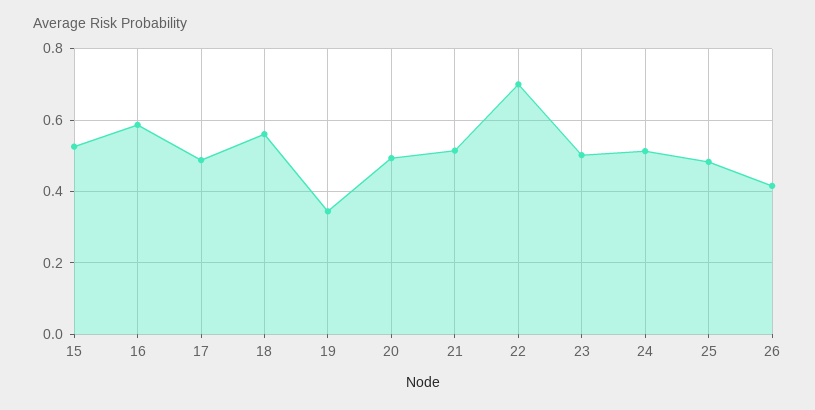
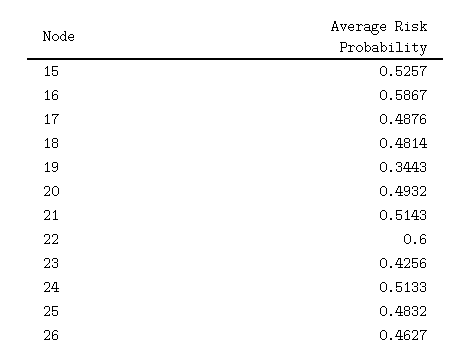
18: 0.56 -> 0.4814
22: 0.7 -> 0.6
23: 0.5 -> 0.4256
26: 0.42 -> 0.4627

